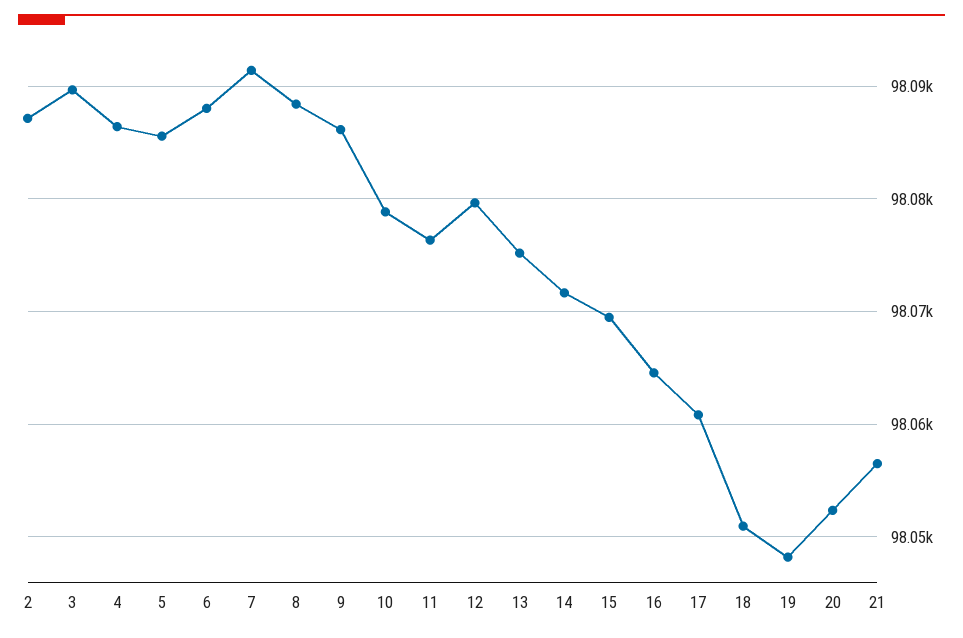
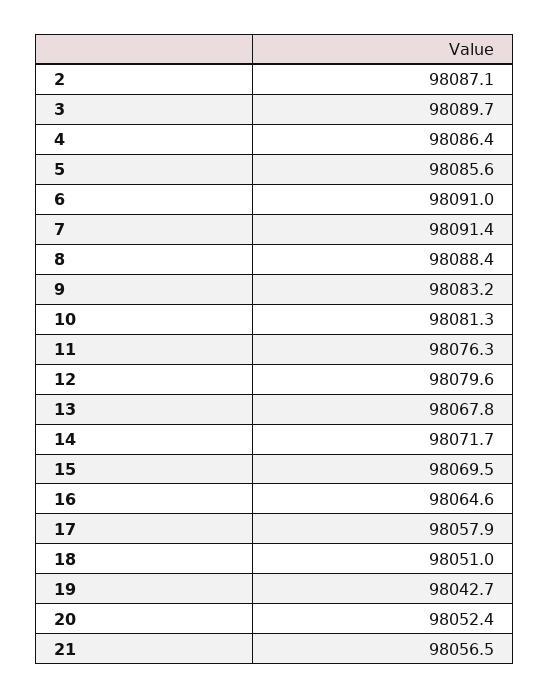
6: 98088 -> 98091
9: 98086 -> 98083.2
10: 98079 -> 98081.3
13: 98075 -> 98067.8
17: 98061 -> 98057.9
19: 98048 -> 98042.7

